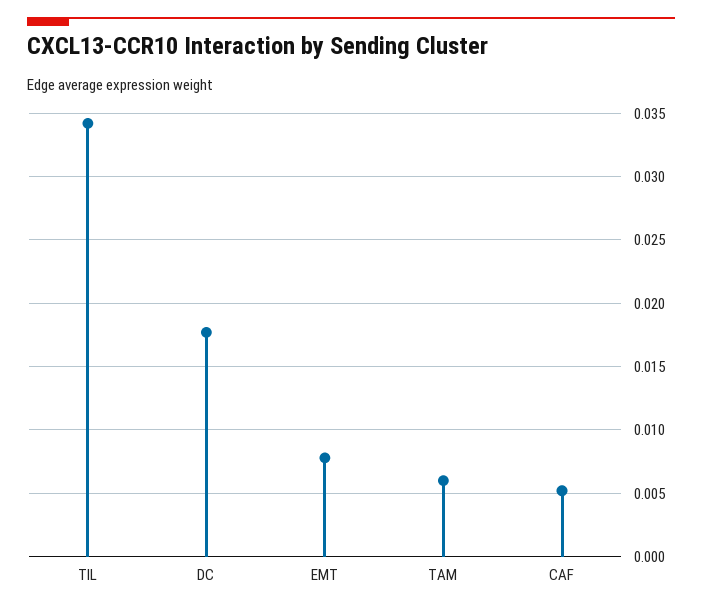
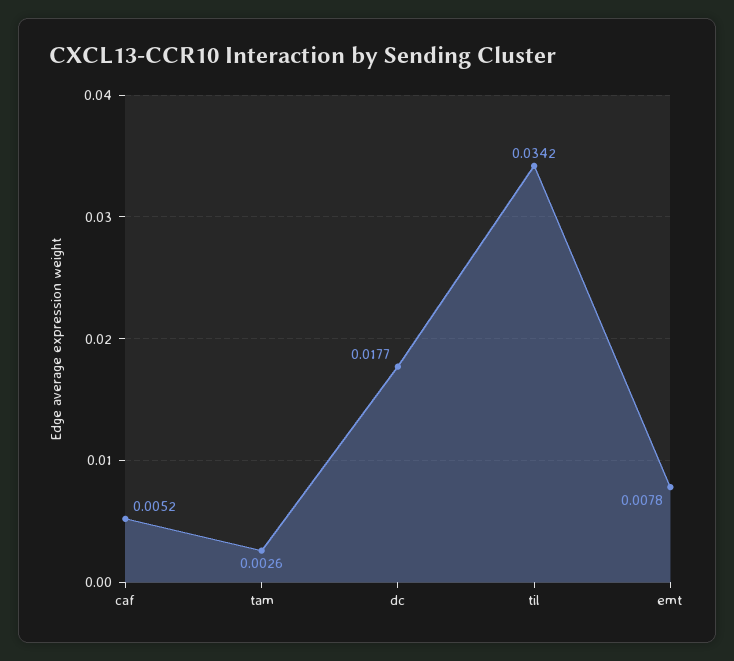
TAM: 0.006 -> 0.0026

